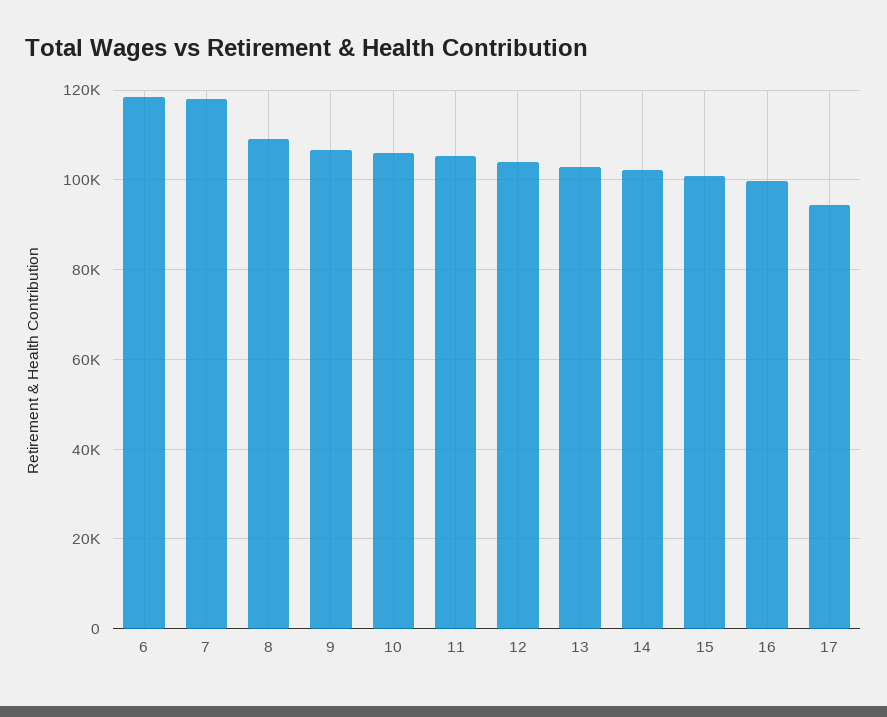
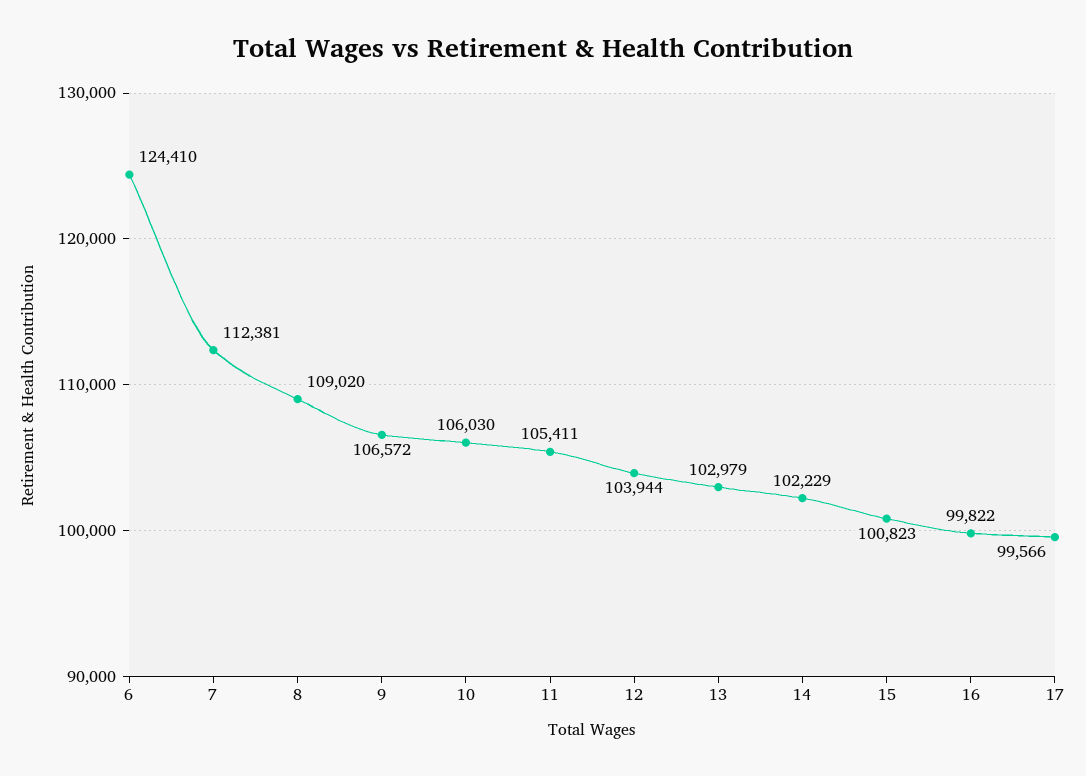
6: 118000 -> 124410
7: 118000 -> 112381
17: 94000 -> 99566

